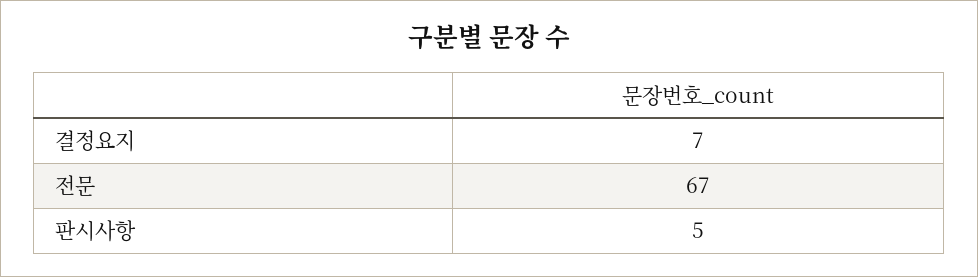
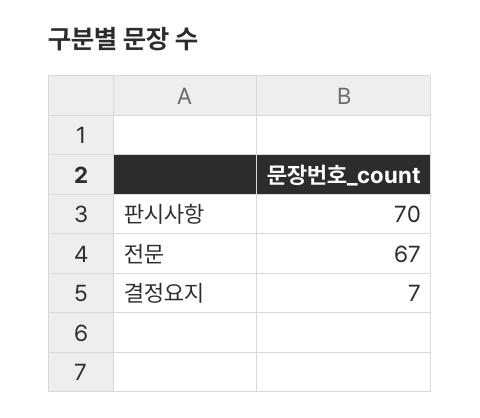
판시사항: 5 -> 70

